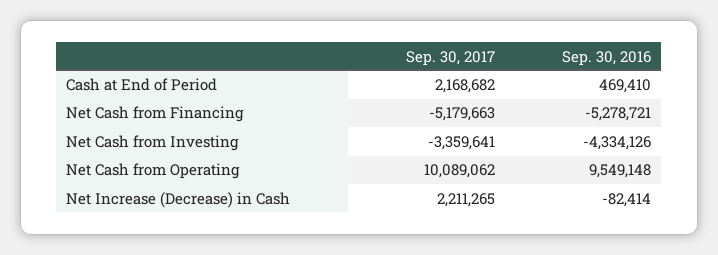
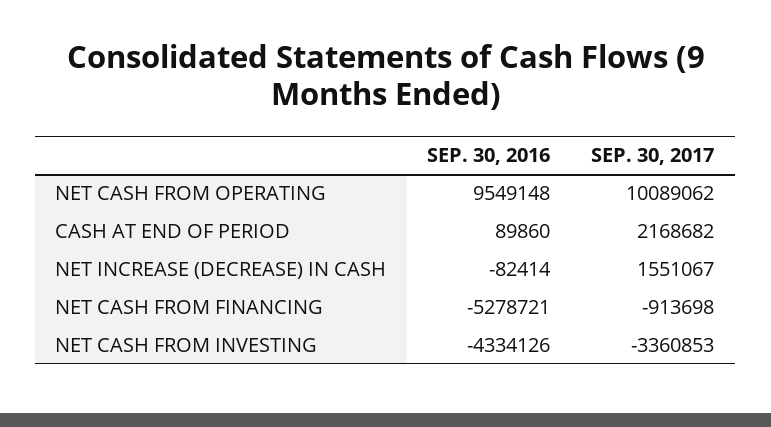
Sep. 30, 2016, Cash at End of Period: 469410 -> 89860
Sep. 30, 2017, Net Cash from Financing: -5179663 -> -913698
Sep. 30, 2017, Net Cash from Investing: -3359641 -> -3360853
Sep. 30, 2017, Net Increase (Decrease) in Cash: 2211265 -> 1551067

